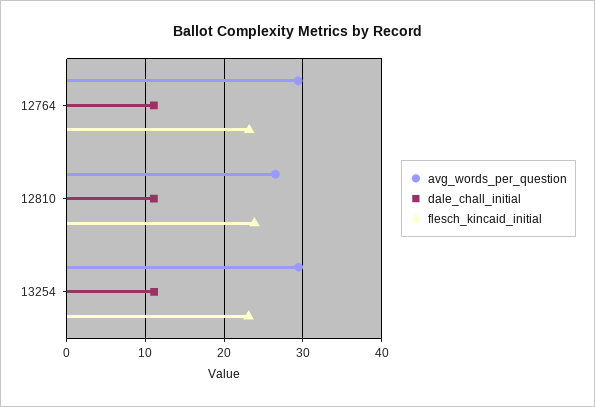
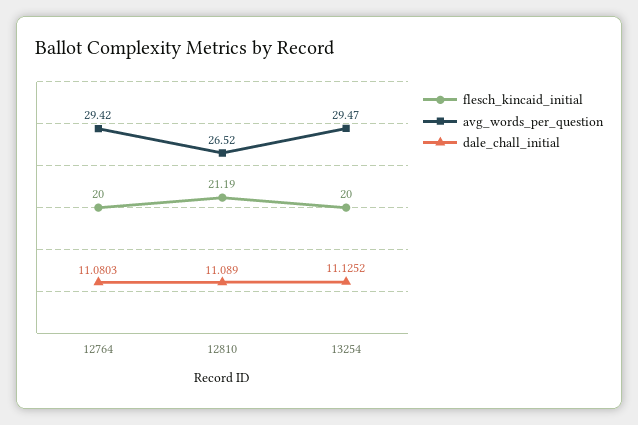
flesch_kincaid_initial, 12764: 23 -> 20
flesch_kincaid_initial, 12810: 24 -> 21.19
flesch_kincaid_initial, 13254: 23 -> 20

